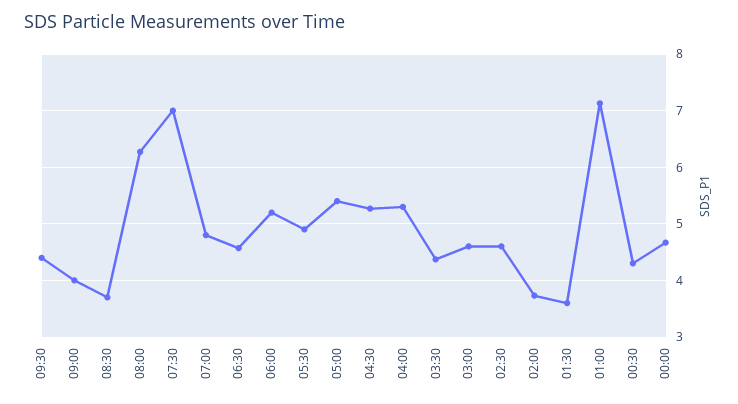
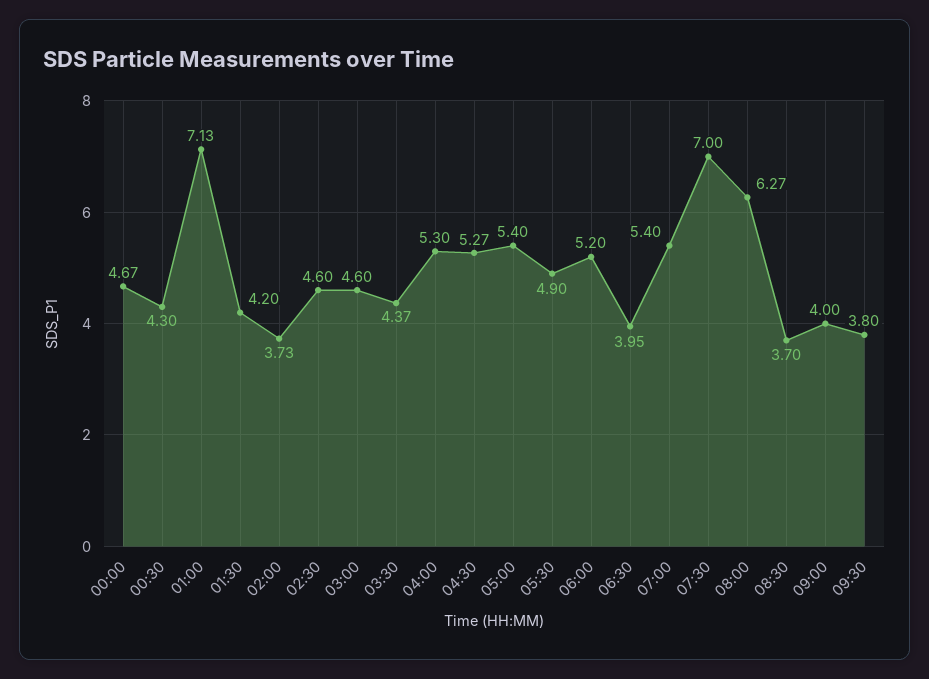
09:30: 4.4 -> 3.8
07:00: 4.8 -> 5.4
06:30: 4.6 -> 3.95
01:30: 3.6 -> 4.2

